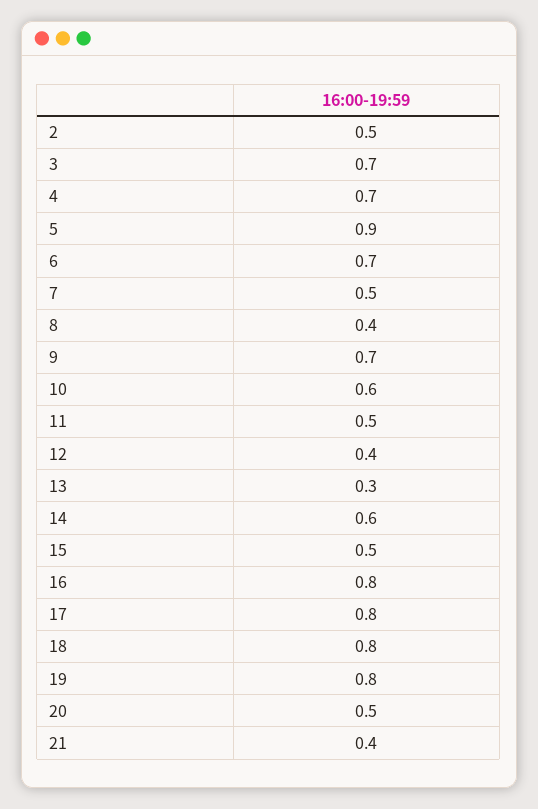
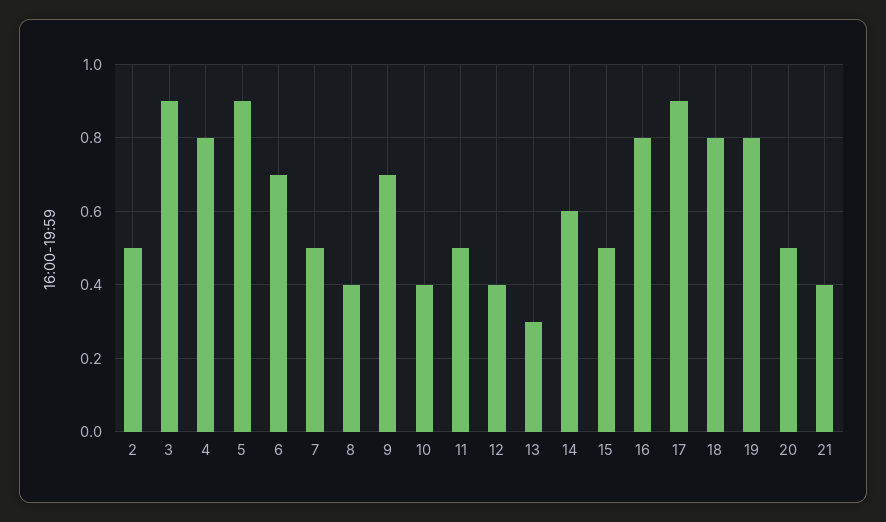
3: 0.7 -> 0.9
4: 0.7 -> 0.8
10: 0.6 -> 0.4
17: 0.8 -> 0.9

